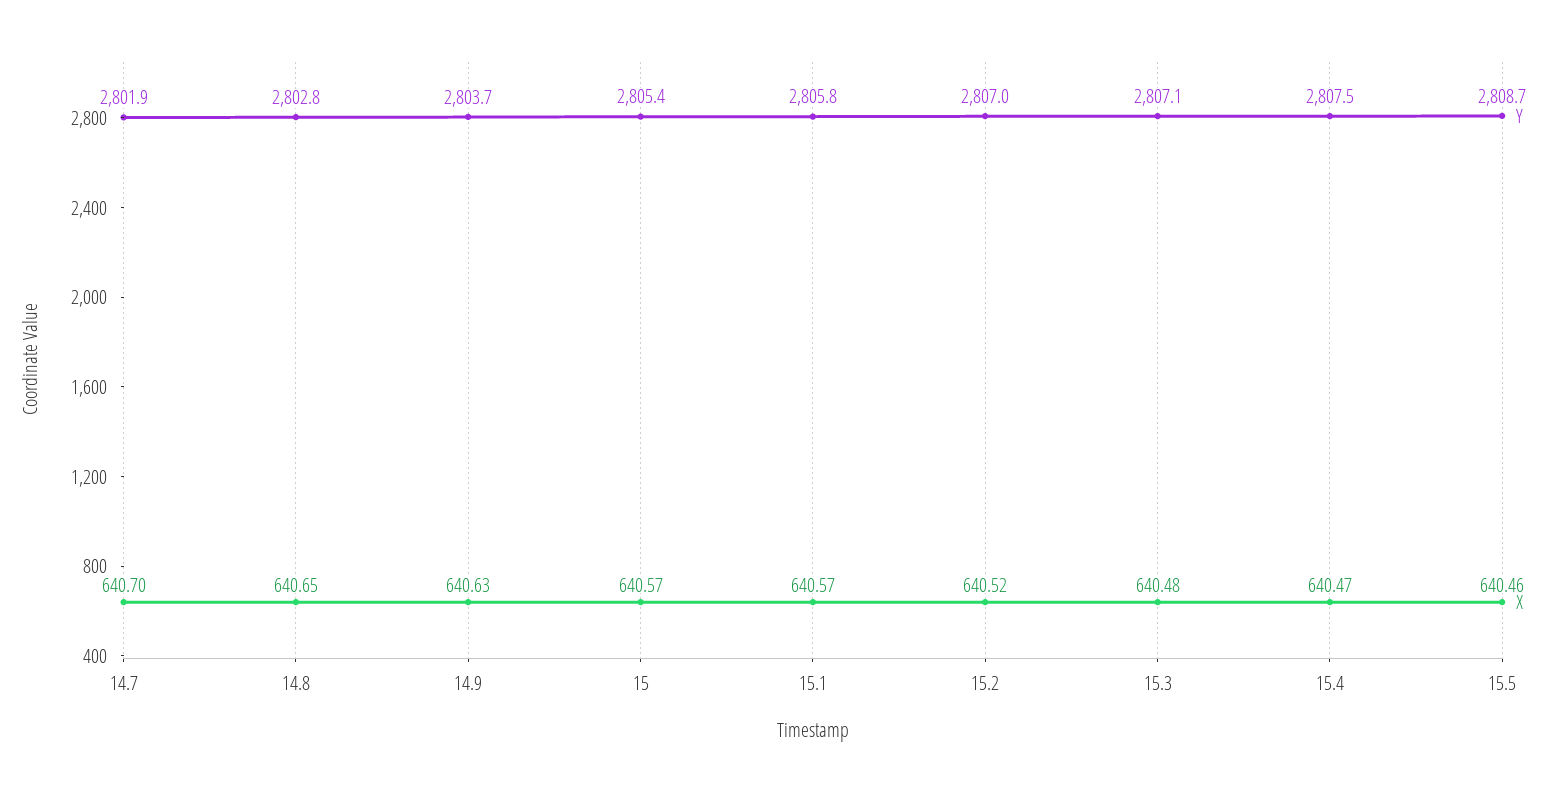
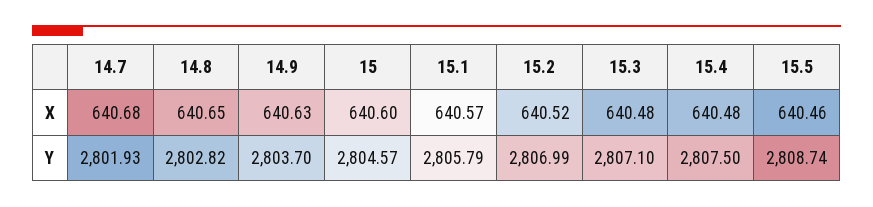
X, 14.7: 640.7 -> 640.68
Y, 15: 2805.4 -> 2804.57
X, 15: 640.57 -> 640.6
X, 15.4: 640.47 -> 640.48

